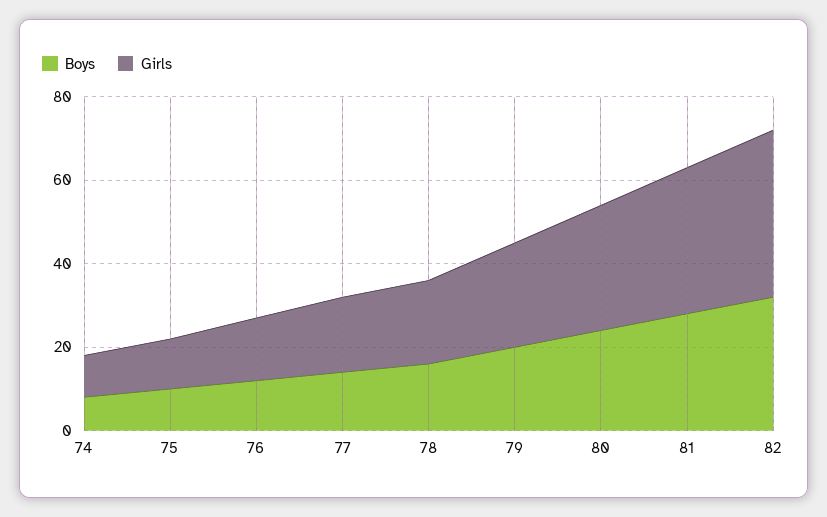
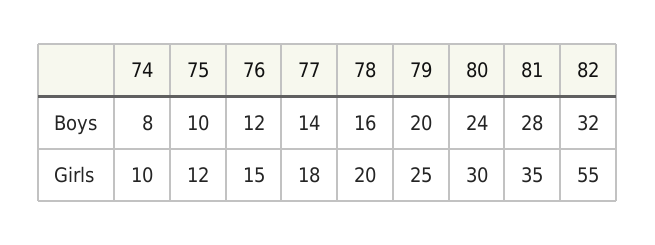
Girls, 82: 40 -> 55

